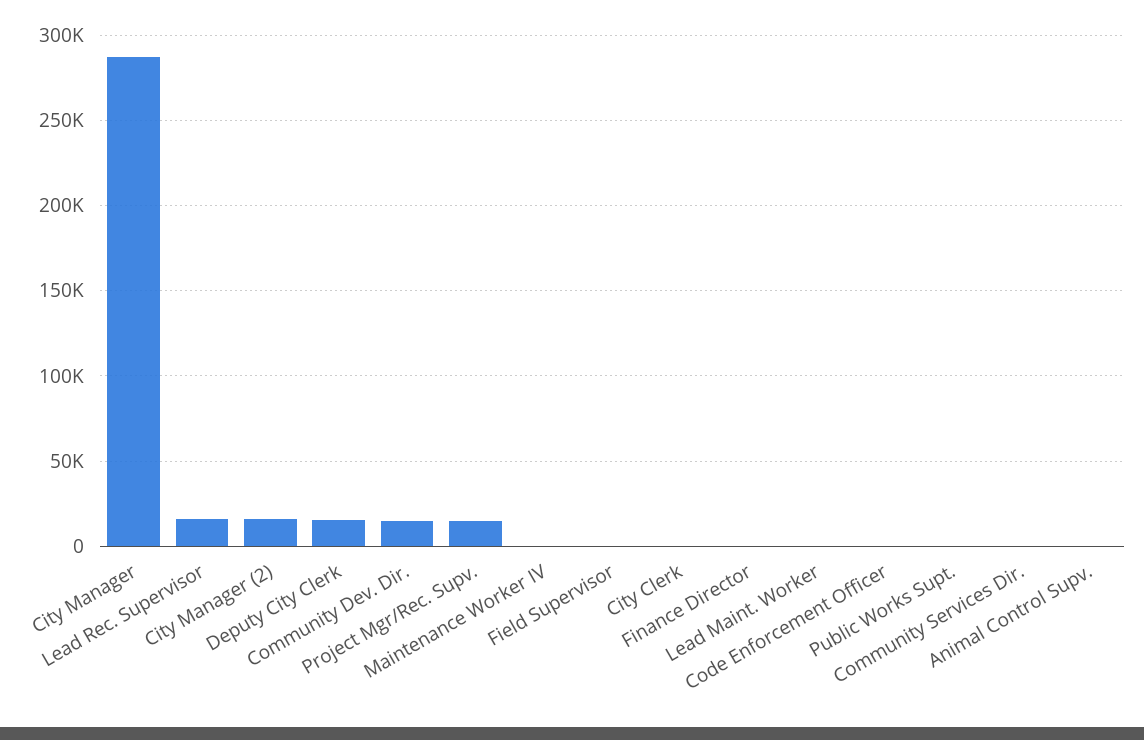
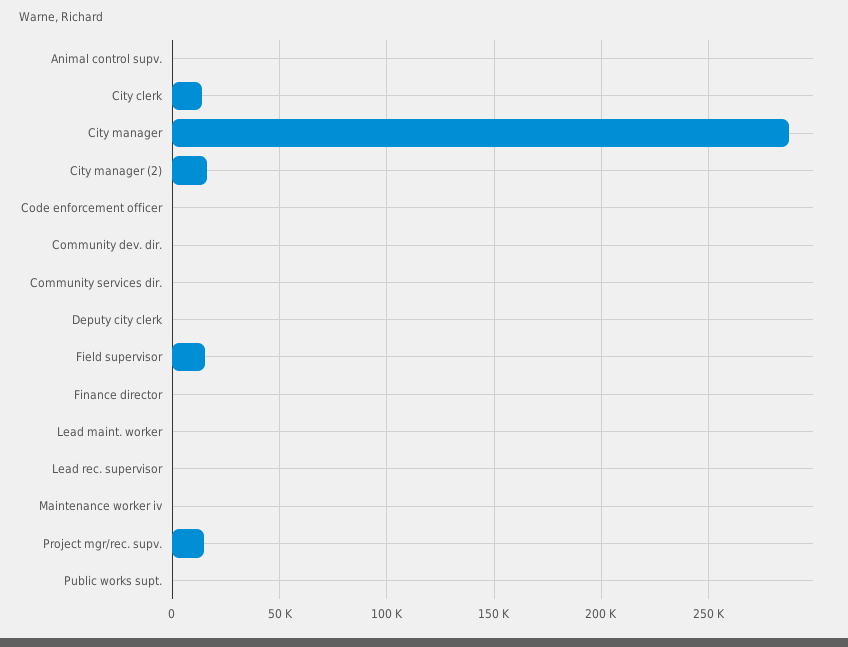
Lead Rec. Supervisor: 15000 -> 0
Deputy City Clerk: 15000 -> 0
Community Dev. Dir.: 15000 -> 0
Field Supervisor: 0 -> 15000
City Clerk: 0 -> 15000

